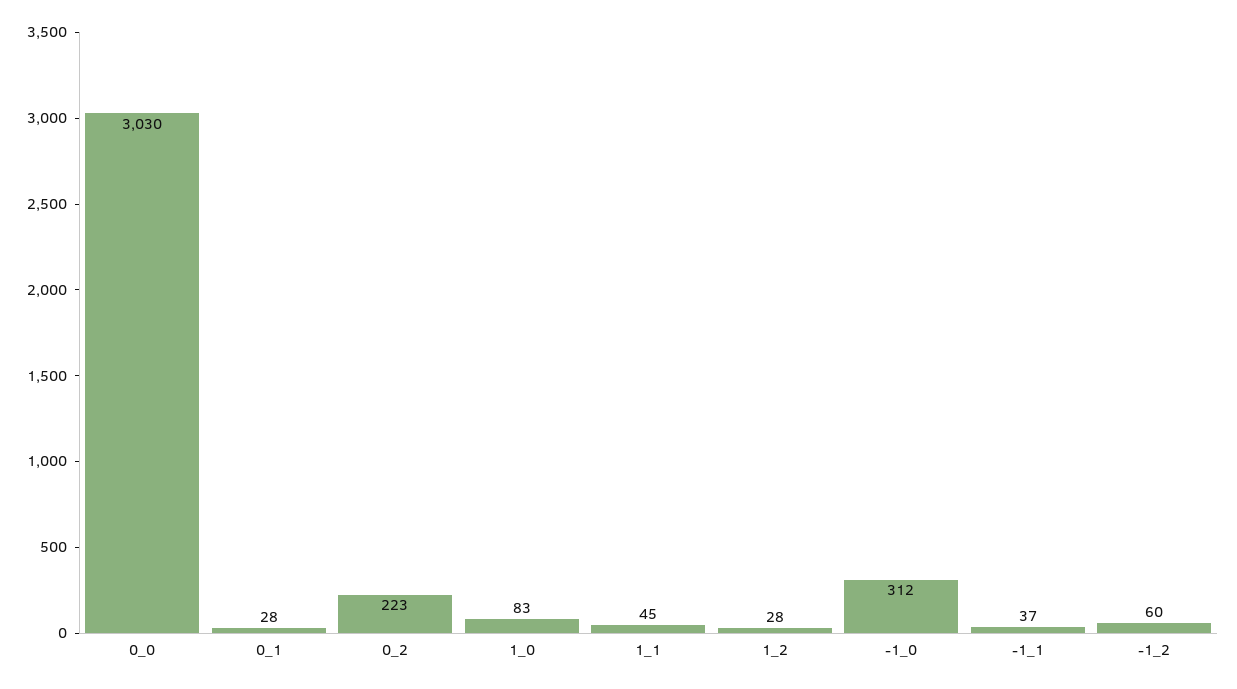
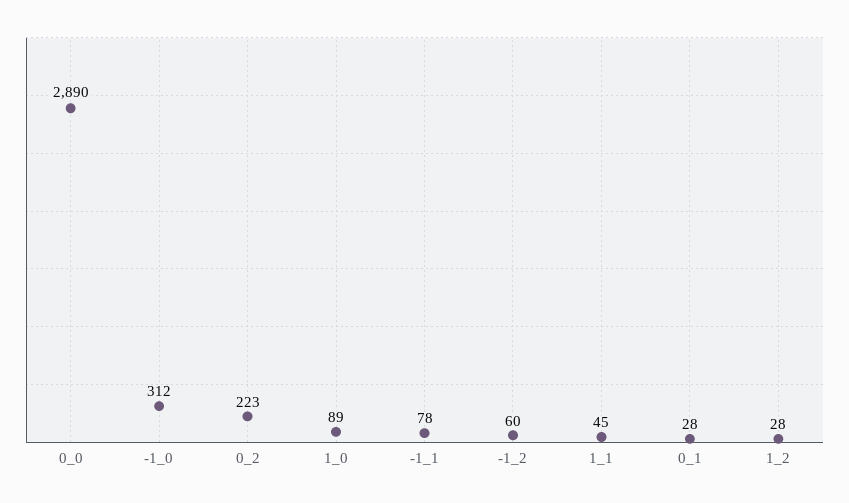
0_0: 3030 -> 2890
1_0: 83 -> 89
-1_1: 37 -> 78

